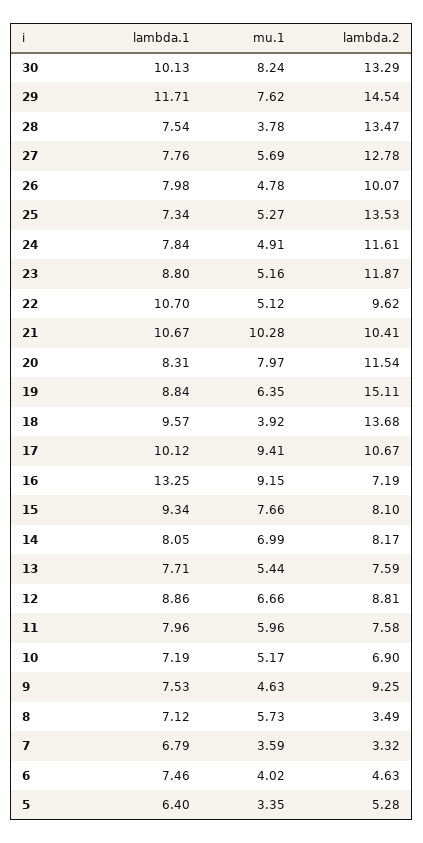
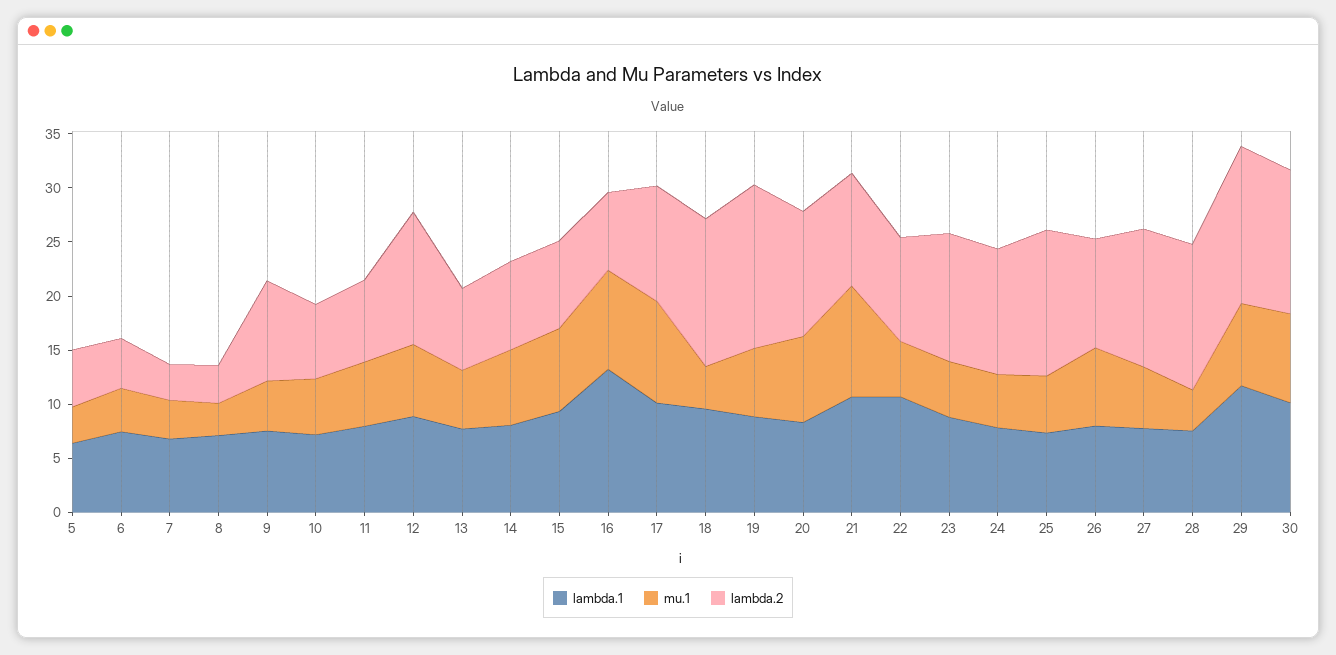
mu.1, 26: 4.78 -> 7
lambda.2, 12: 8.81 -> 12
mu.1, 8: 5.73 -> 3

